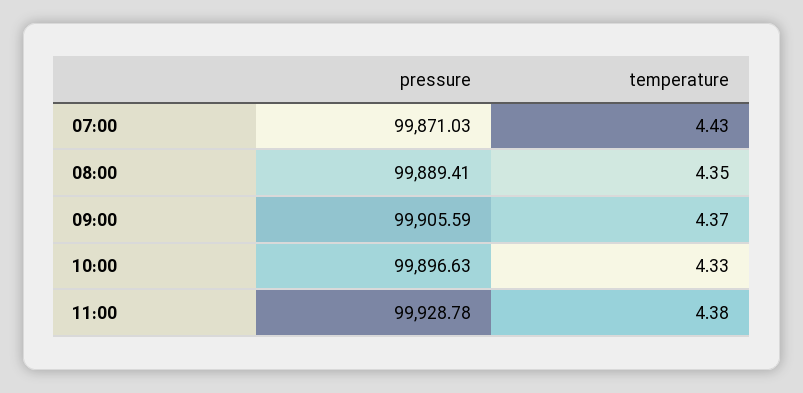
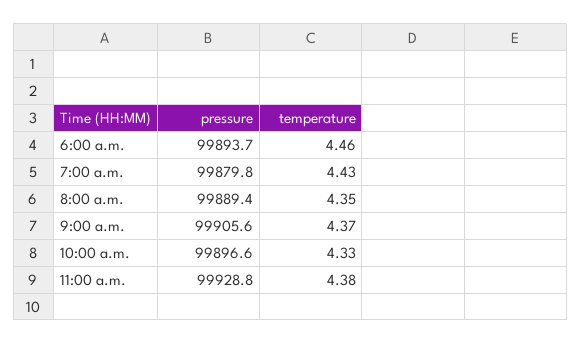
pressure, 07:00: 99871.03 -> 99879.8
pressure, 6:00 a.m.: none -> 99893.7
temperature, 6:00 a.m.: none -> 4.46

